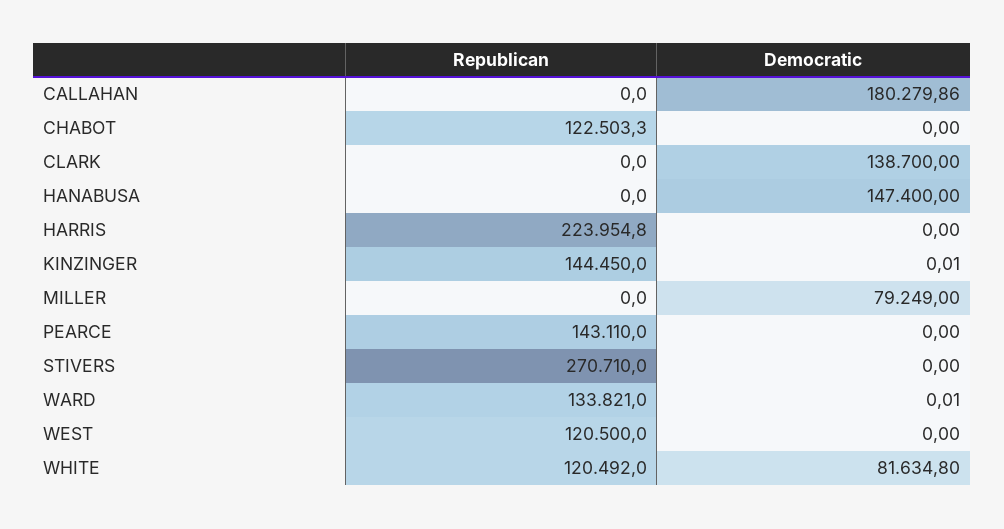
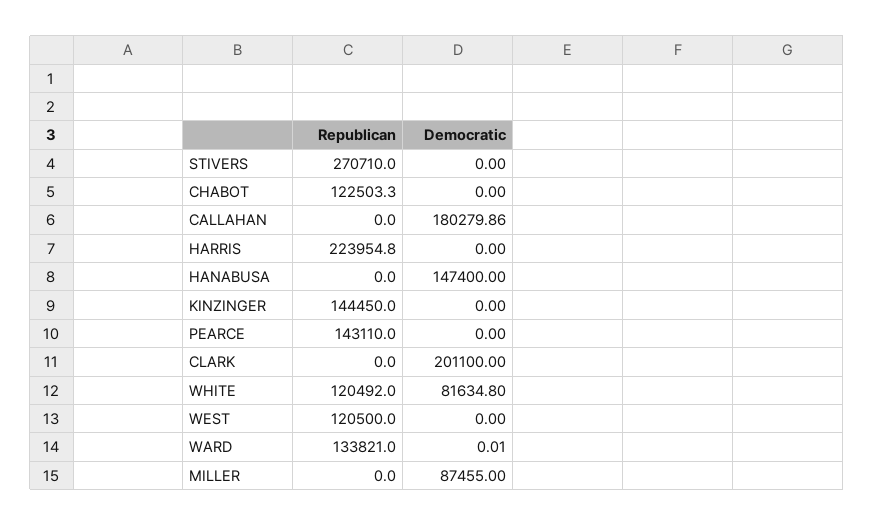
Democratic, CLARK: 138700 -> 201100
Democratic, KINZINGER: 0.01 -> 0
Democratic, MILLER: 79249 -> 87455

